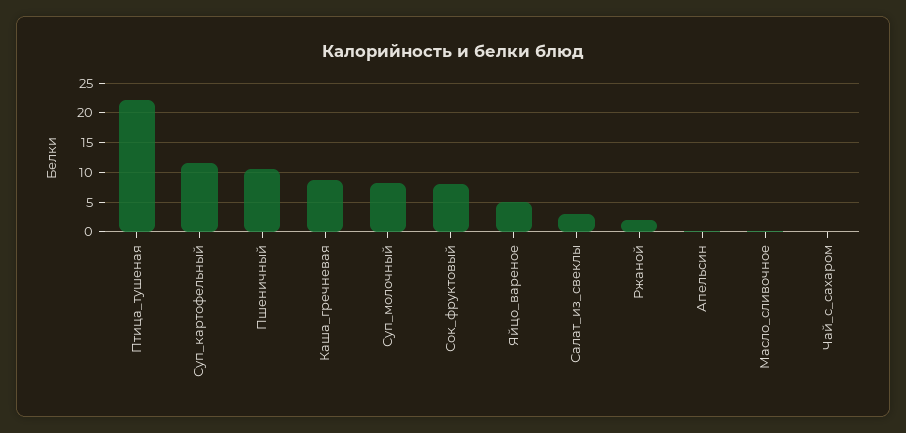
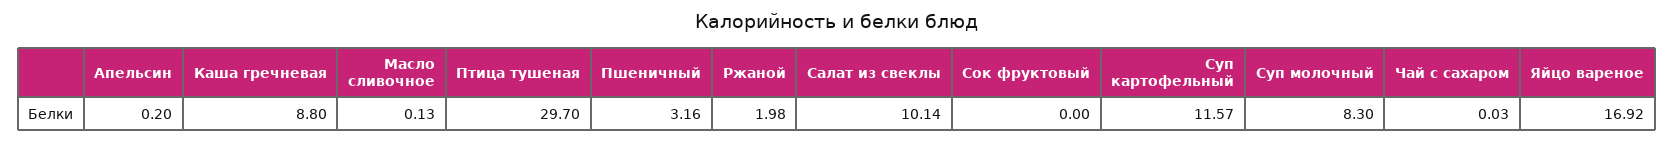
Птица_тушеная: 22.5 -> 29.7
Пшеничный: 10 -> 3.16
Сок_фруктовый: 7.5 -> 0
Яйцо_вареное: 5 -> 16.92
Салат_из_свеклы: 2.5 -> 10.14

